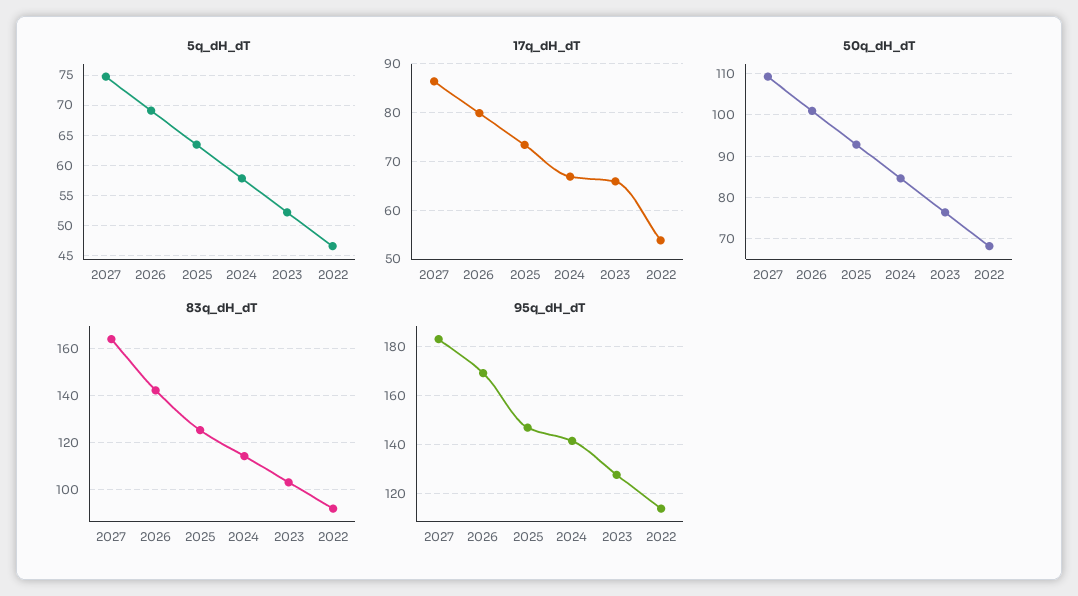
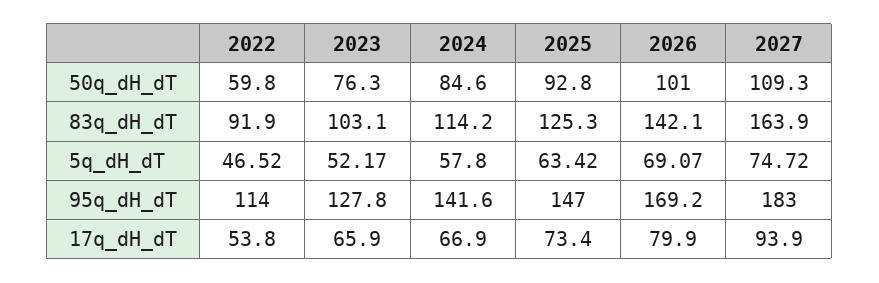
17q_dH_dT, 2027: 86 -> 93.9
50q_dH_dT, 2022: 68 -> 59.8

